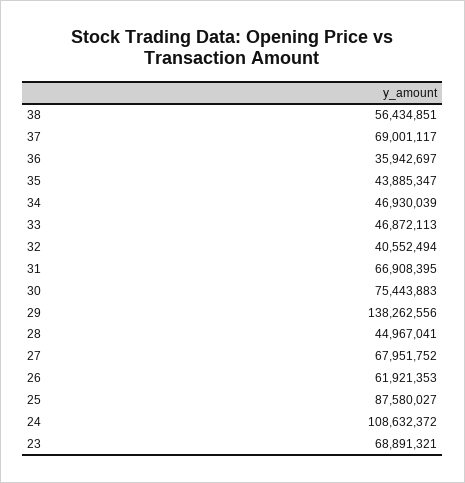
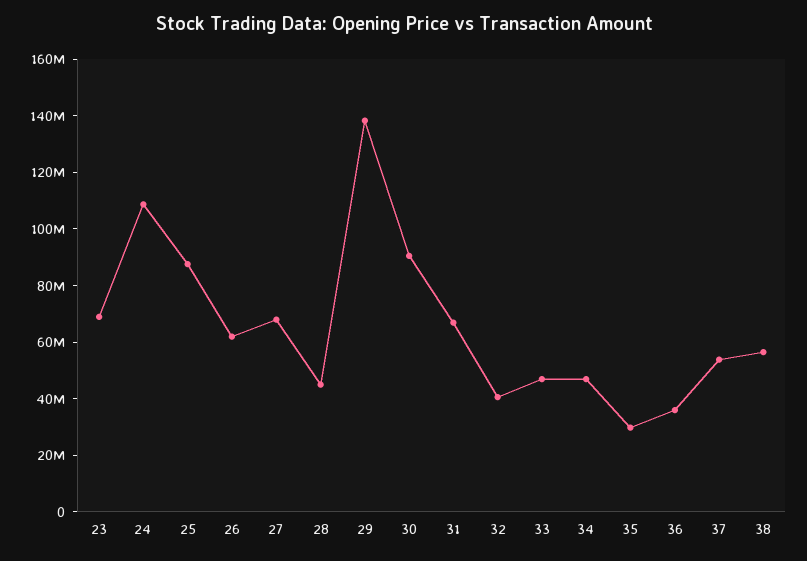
37: 69001117 -> 55000000
35: 43885347 -> 30000000
30: 75443883 -> 90000000

